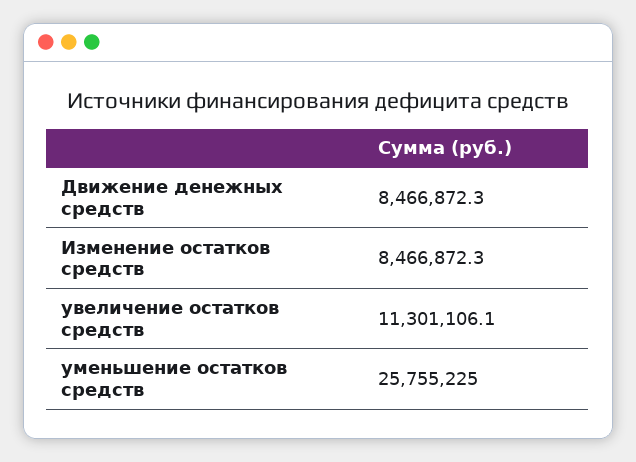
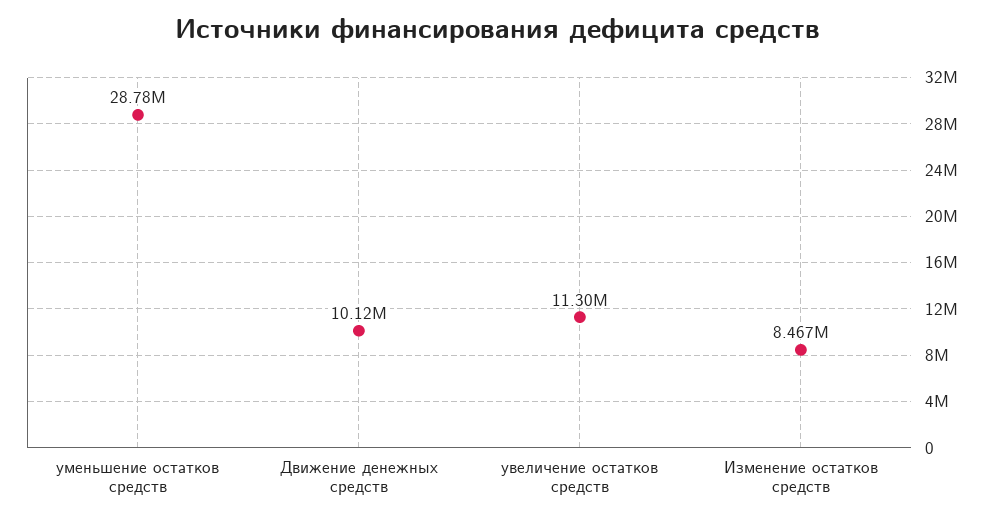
Движение денежных средств: 8466872.3 -> 10120000
уменьшение остатков средств: 25755225 -> 28780000

